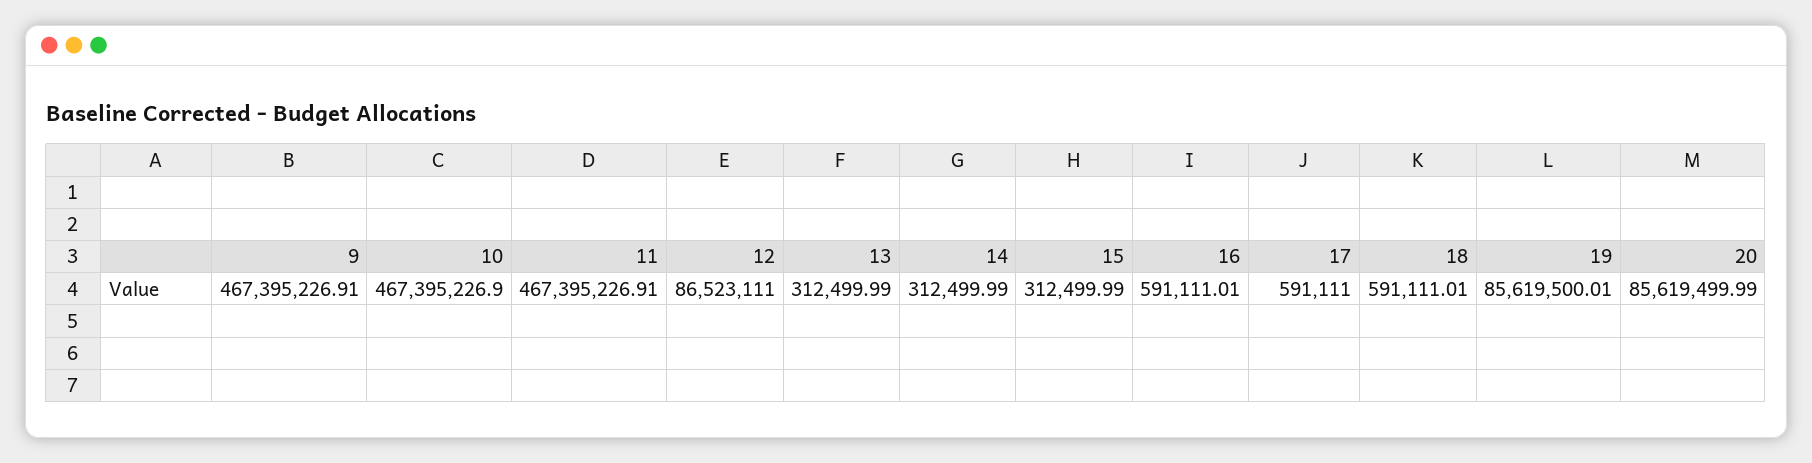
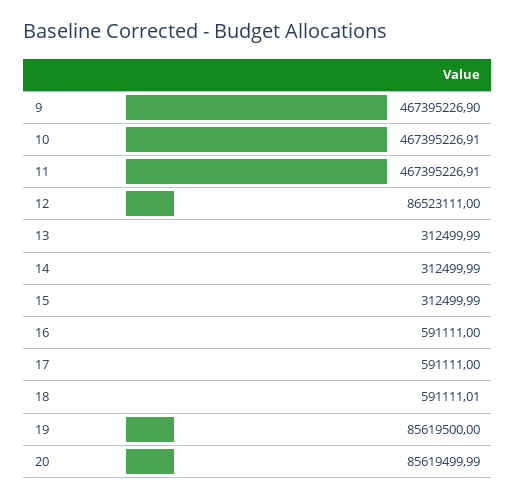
9: 467395226.91 -> 467395226.9
10: 467395226.9 -> 467395226.91
16: 591111.01 -> 591111
19: 85619500.01 -> 85619500

